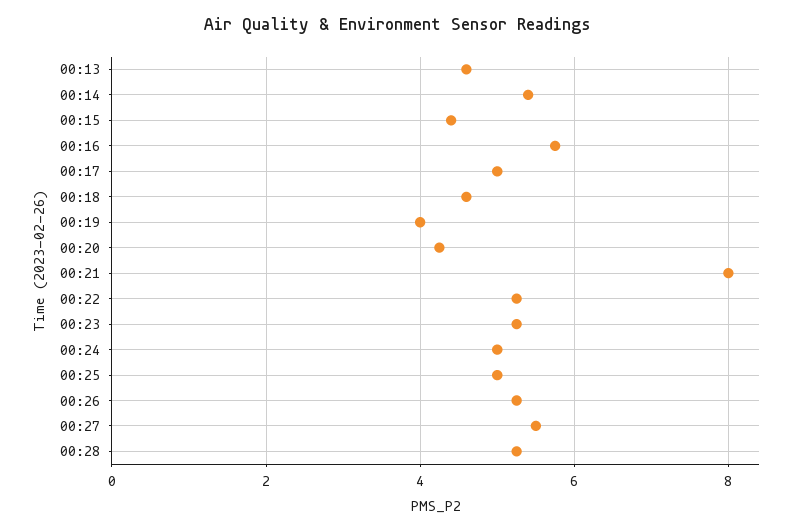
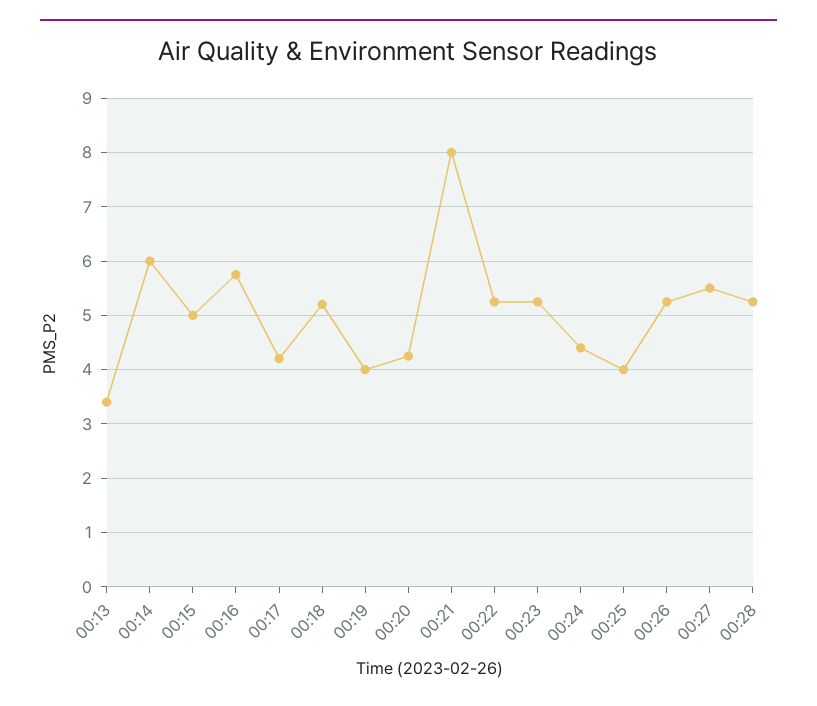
00:13: 4.6 -> 3.4
00:14: 5.4 -> 6
00:15: 4.4 -> 5
00:17: 5 -> 4.2
00:18: 4.6 -> 5.2
00:24: 5 -> 4.4
00:25: 5 -> 4

